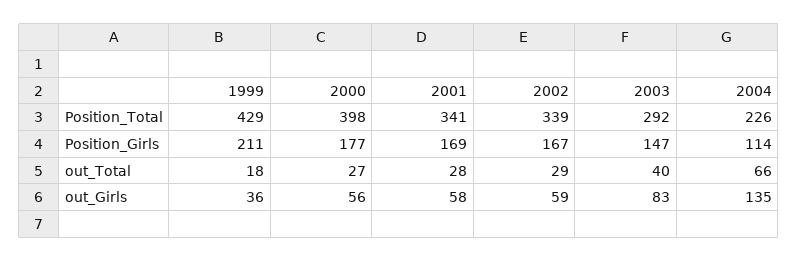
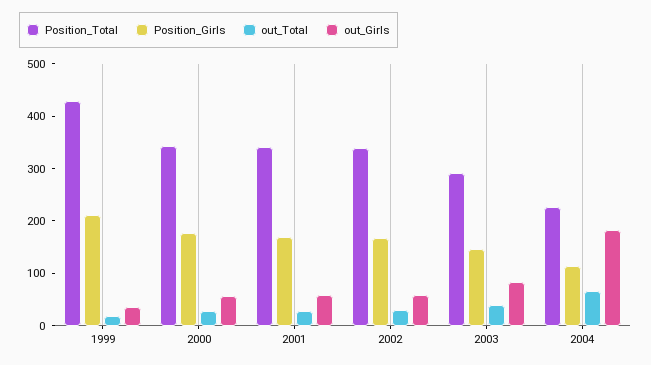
Position_Total, 2000: 398 -> 340
out_Girls, 2004: 135 -> 180

